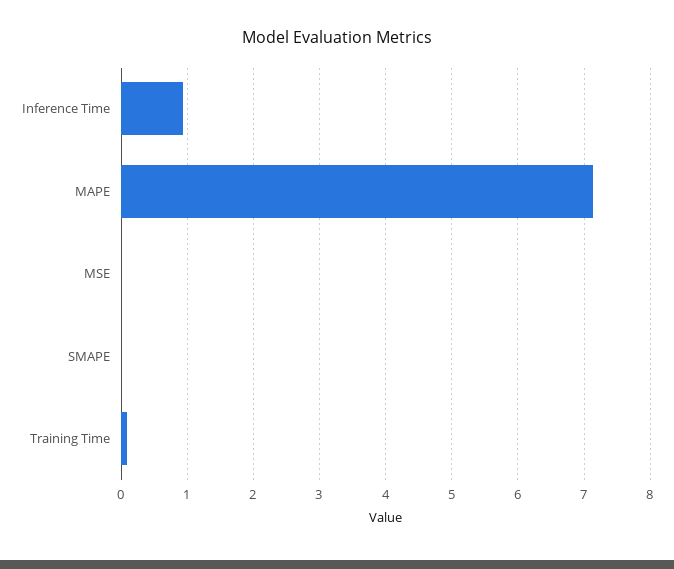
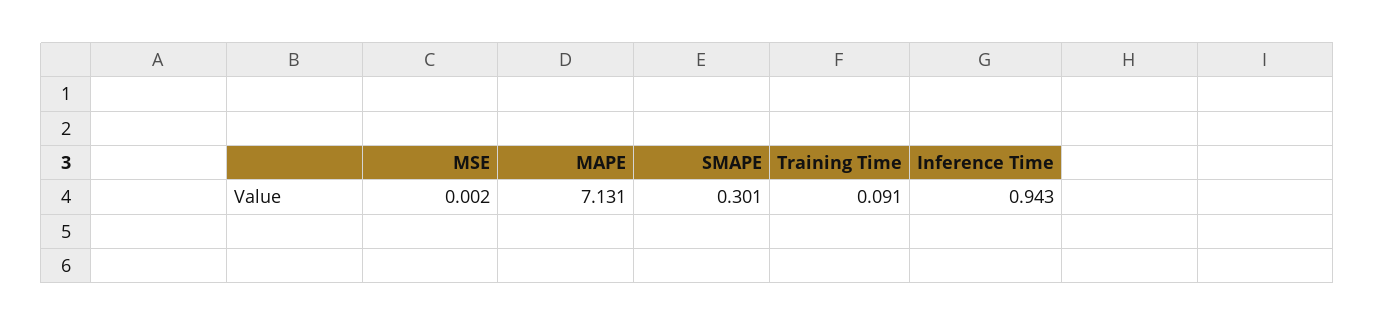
SMAPE: 0 -> 0.301

